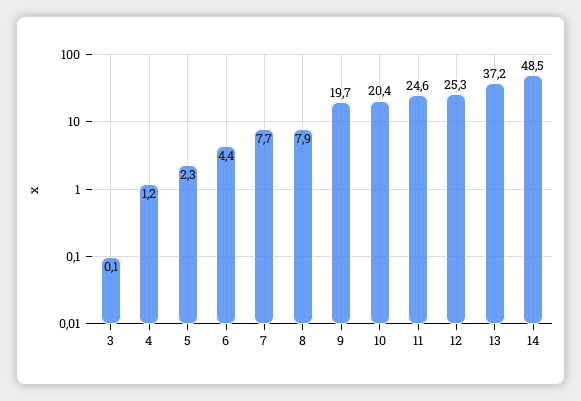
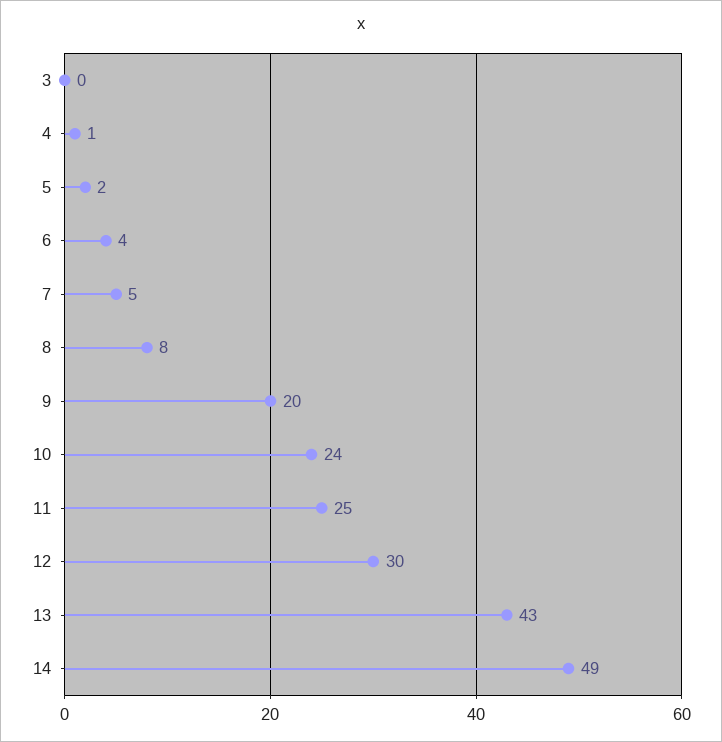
7: 7.7 -> 5
10: 20.4 -> 24
12: 25.3 -> 30
13: 37.2 -> 43

